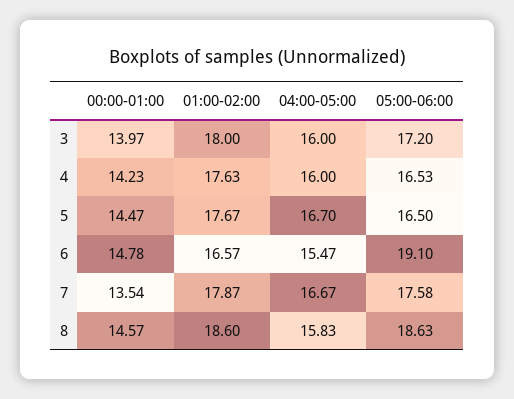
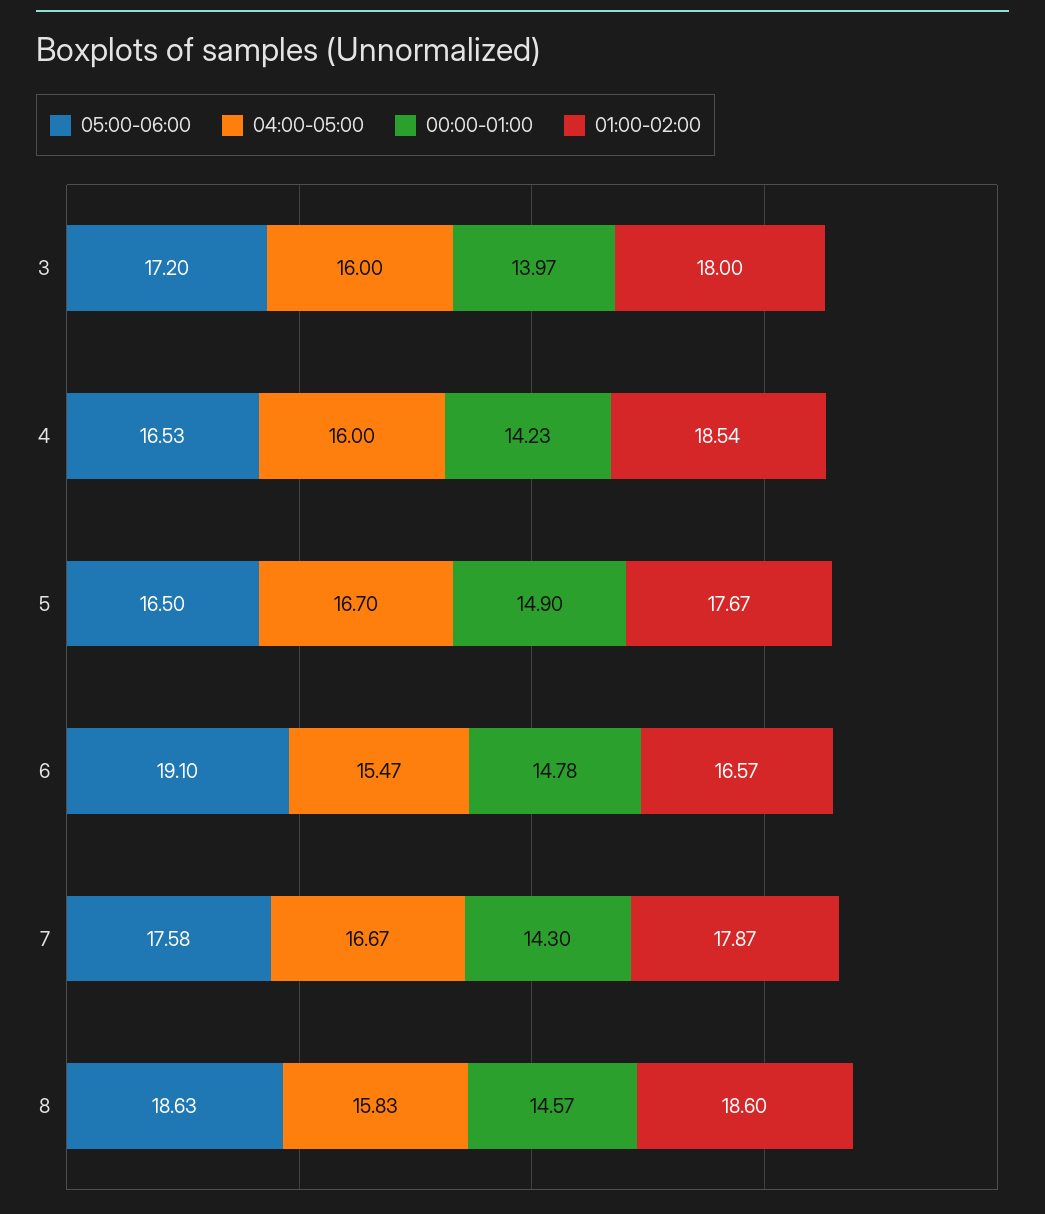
01:00-02:00, 4: 17.63 -> 18.54
00:00-01:00, 5: 14.47 -> 14.9
00:00-01:00, 7: 13.54 -> 14.3

